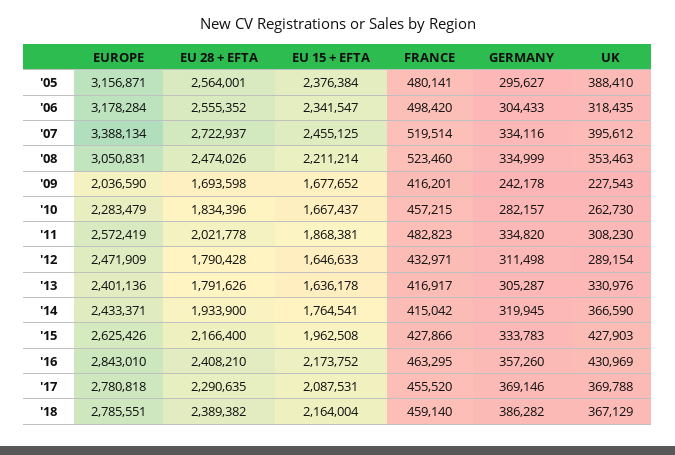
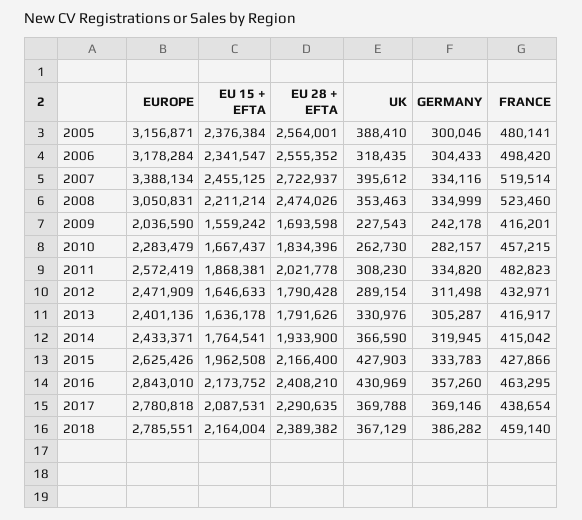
GERMANY, '05: 295627 -> 300046
EU 15 + EFTA, '09: 1677652 -> 1559242
FRANCE, '17: 455520 -> 438654

